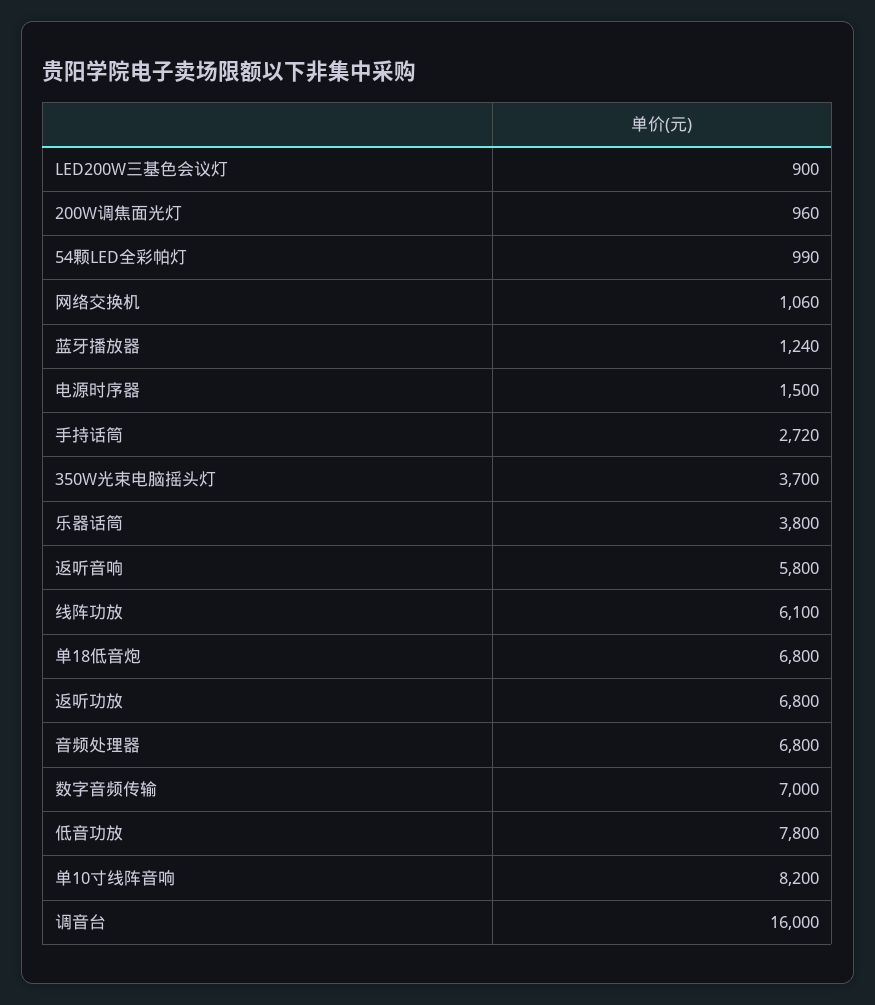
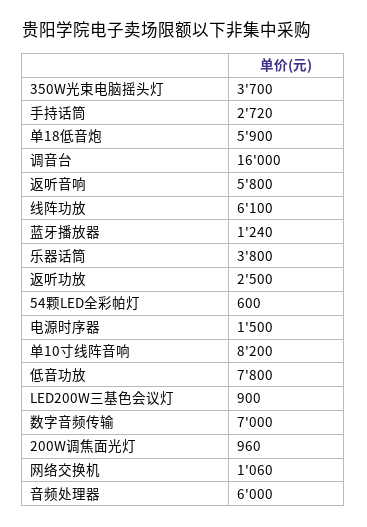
54颗LED全彩帕灯: 990 -> 600
单18低音炮: 6800 -> 5900
返听功放: 6800 -> 2500
音频处理器: 6800 -> 6000

